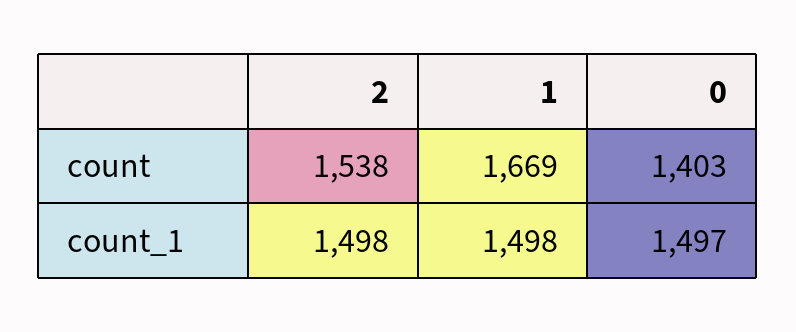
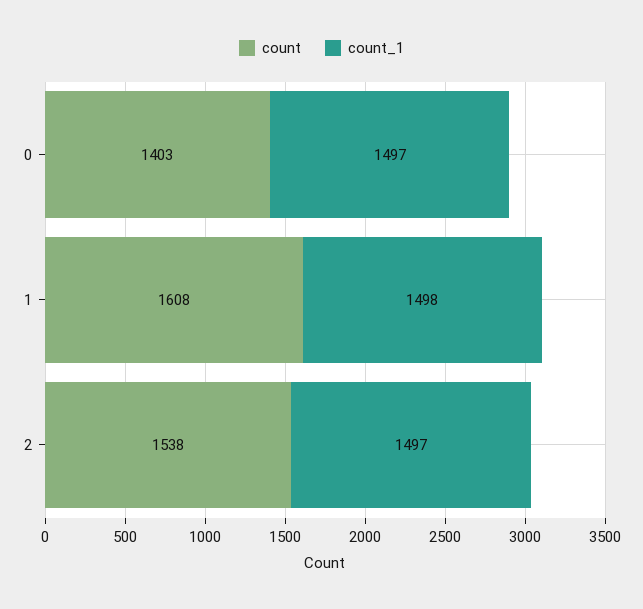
count, 1: 1669 -> 1608
count_1, 2: 1498 -> 1497

